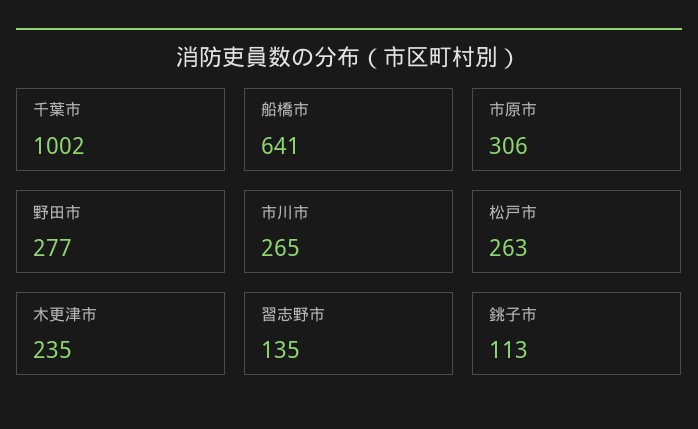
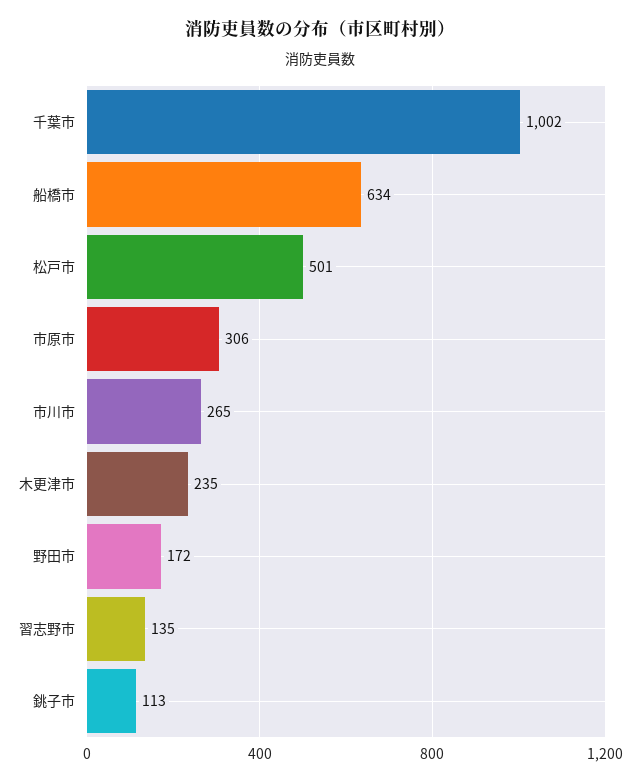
船橋市: 641 -> 634
野田市: 277 -> 172
松戸市: 263 -> 501

